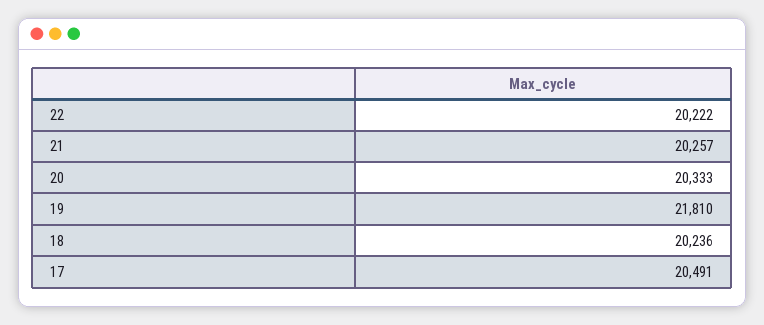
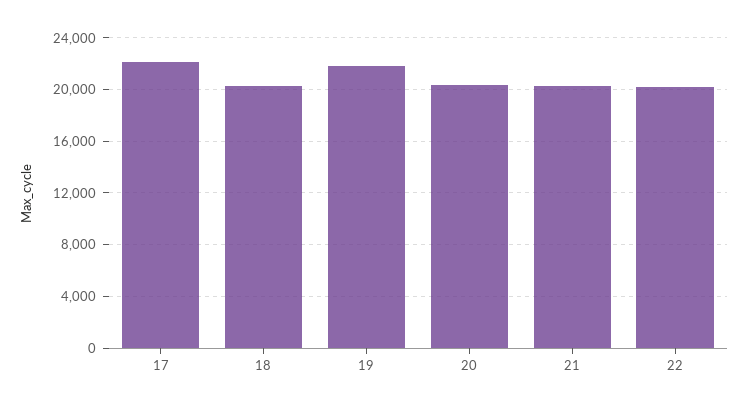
17: 20491 -> 22000

